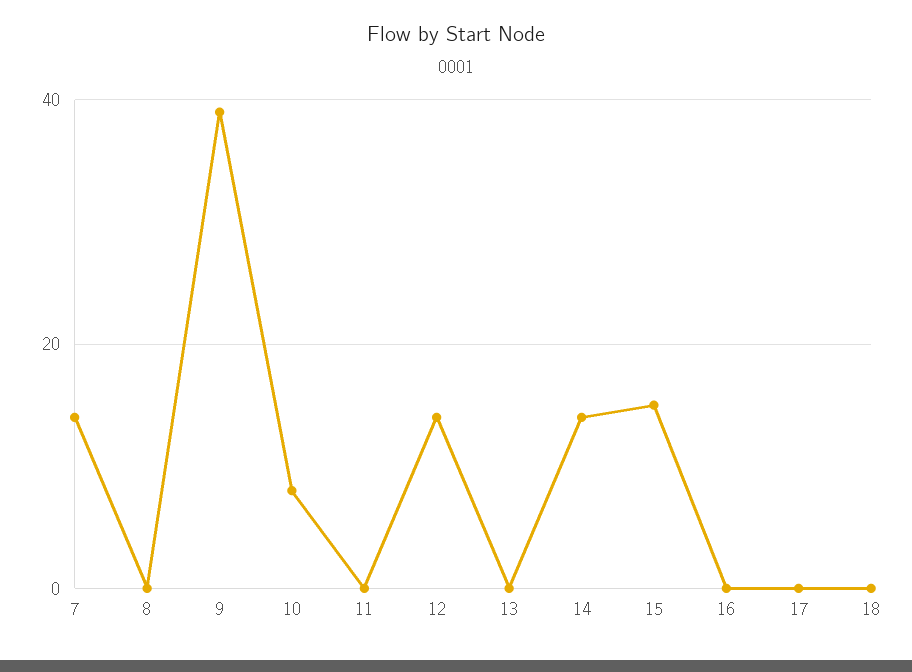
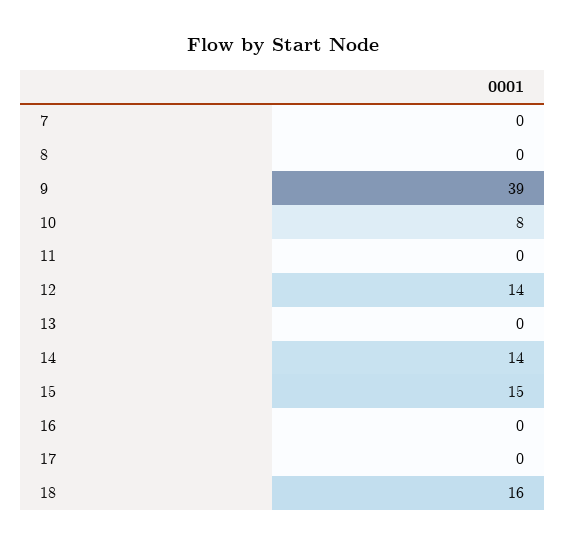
7: 15 -> 0
18: 0 -> 16

